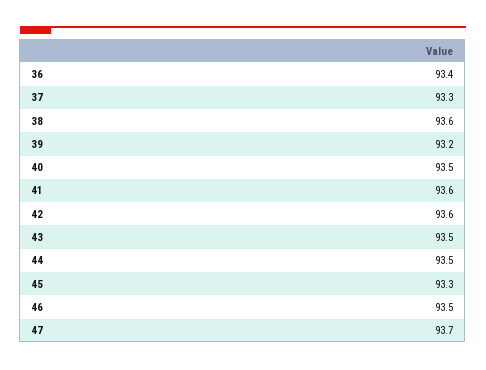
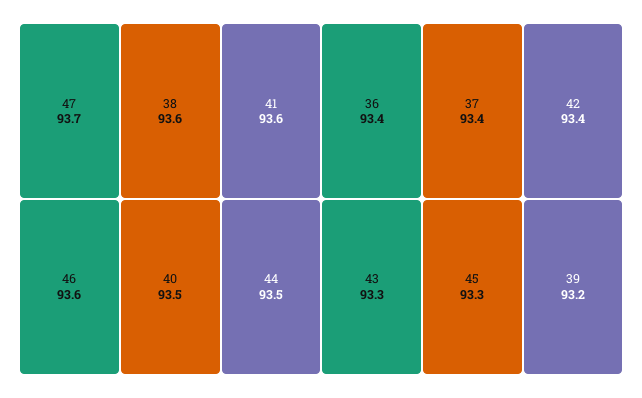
37: 93.3 -> 93.4
42: 93.6 -> 93.4
43: 93.5 -> 93.3
46: 93.5 -> 93.6

